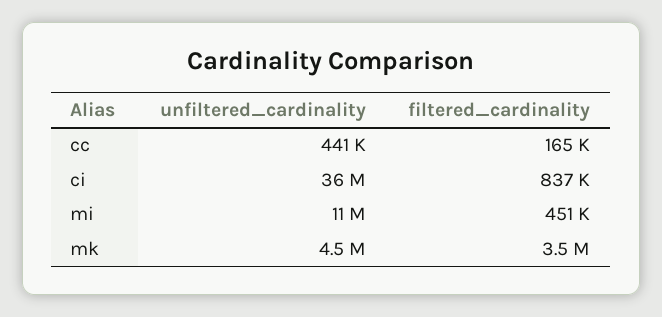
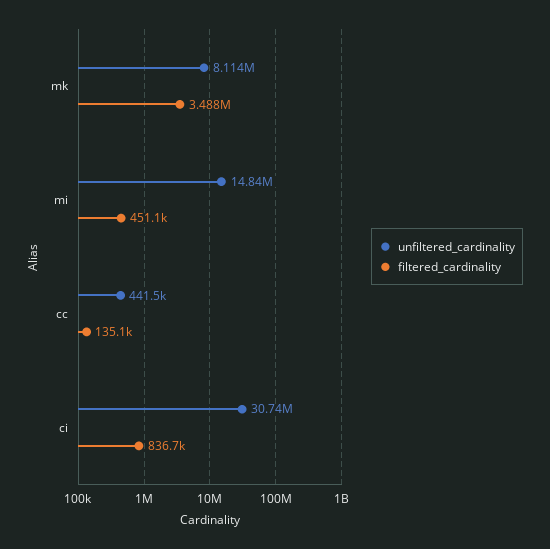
filtered_cardinality, cc: 165000 -> 135100
unfiltered_cardinality, ci: 36000000 -> 30740000
unfiltered_cardinality, mi: 11000000 -> 14840000
unfiltered_cardinality, mk: 4500000 -> 8114000

